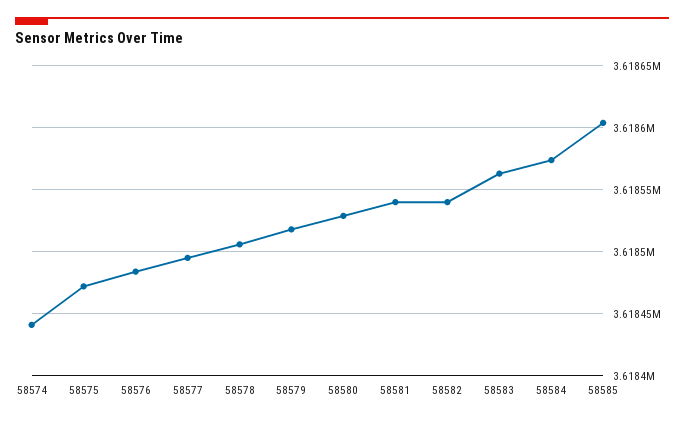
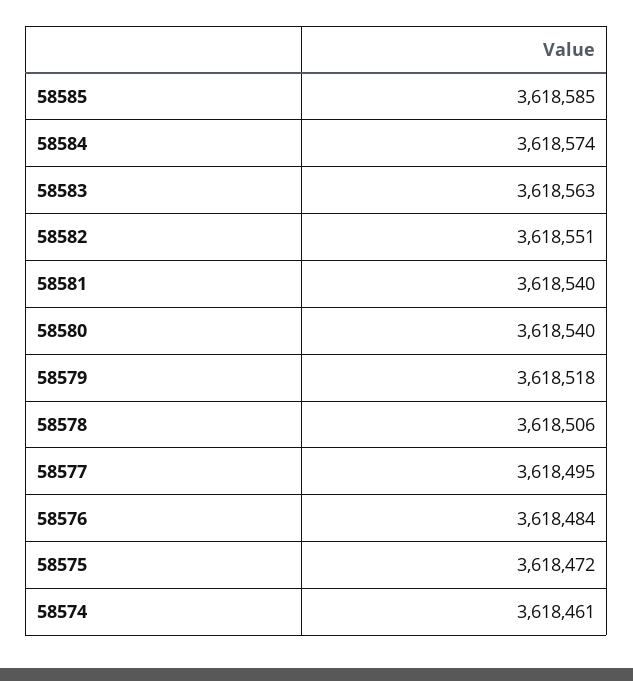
58574: 3618440 -> 3618461
58580: 3618530 -> 3618540
58582: 3618540 -> 3618551
58585: 3618605 -> 3618585

